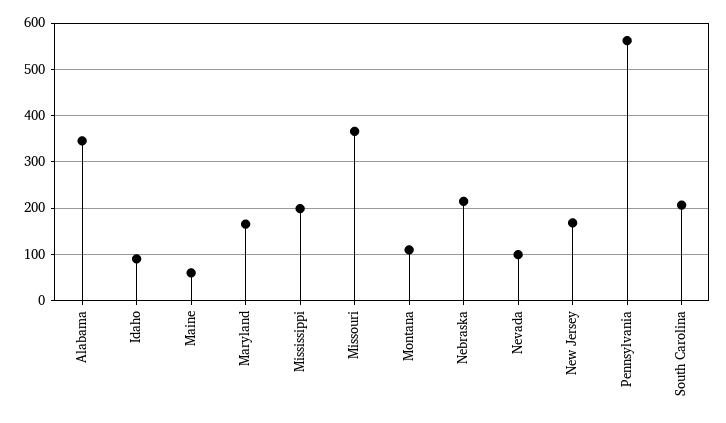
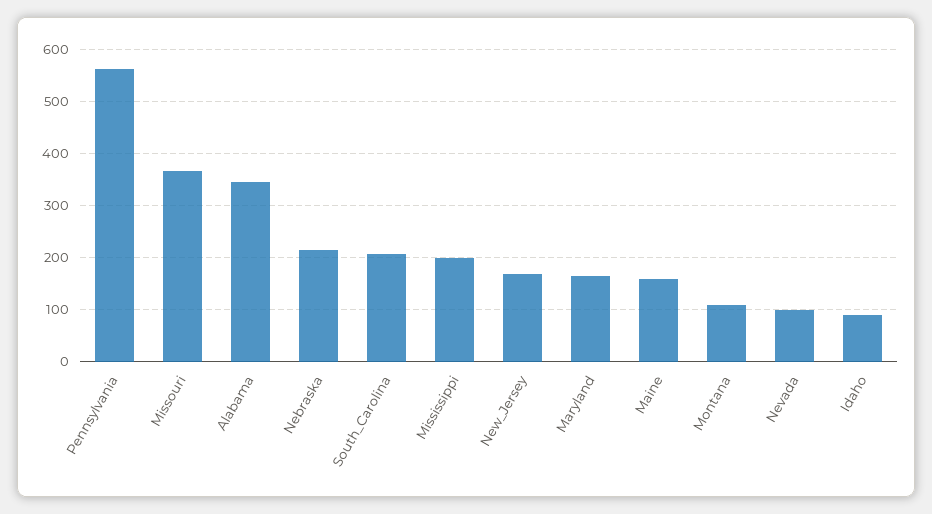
Maine: 60 -> 160

